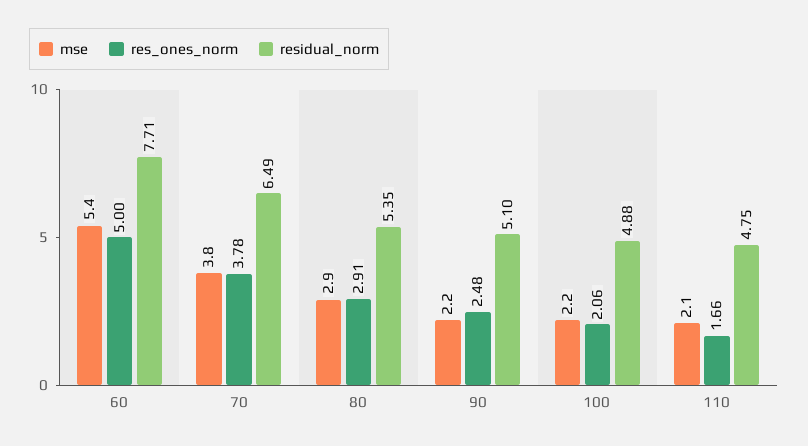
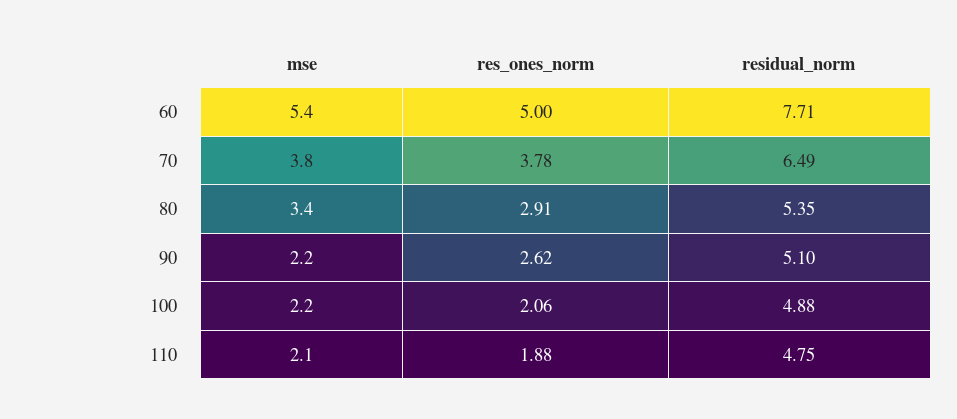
mse, 80: 2.9 -> 3.4
res_ones_norm, 90: 2.48 -> 2.62
res_ones_norm, 110: 1.66 -> 1.88

